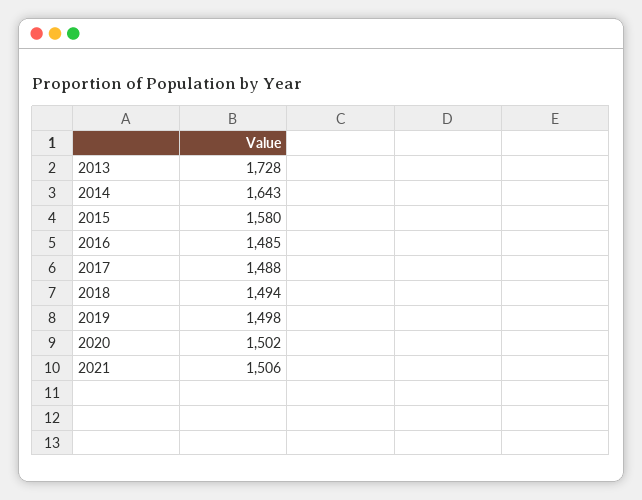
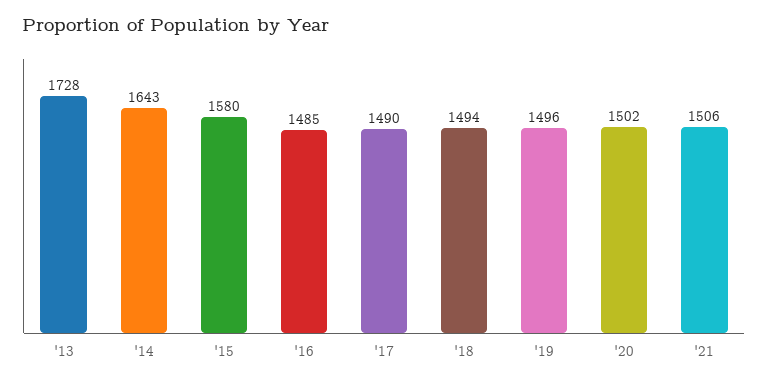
2017: 1488 -> 1490
2019: 1498 -> 1496

